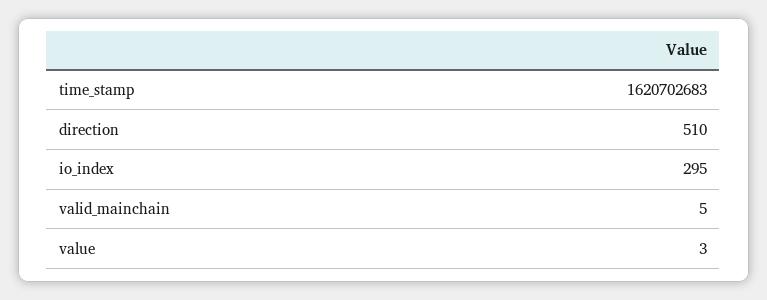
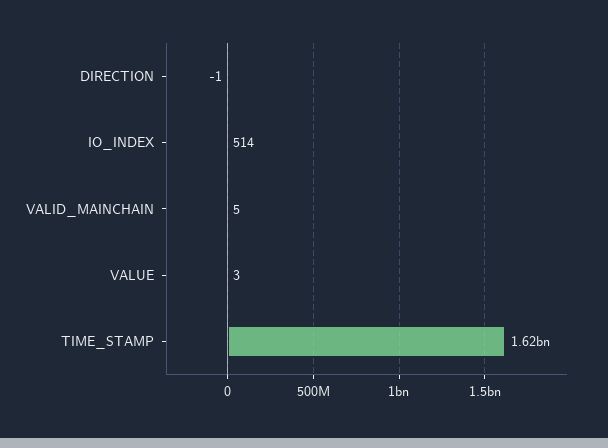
direction: 510 -> -1
io_index: 295 -> 514

